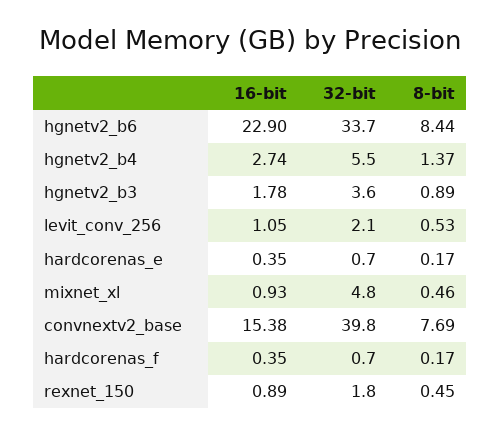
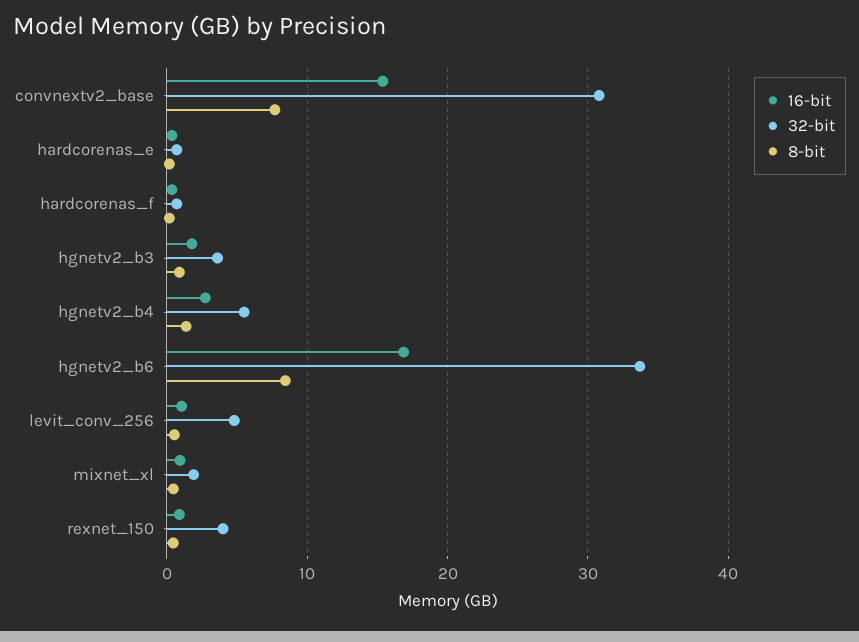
16-bit, hgnetv2_b6: 22.9 -> 17
32-bit, levit_conv_256: 2.1 -> 5
32-bit, mixnet_xl: 4.8 -> 2
32-bit, convnextv2_base: 39.8 -> 31
32-bit, rexnet_150: 1.8 -> 4

